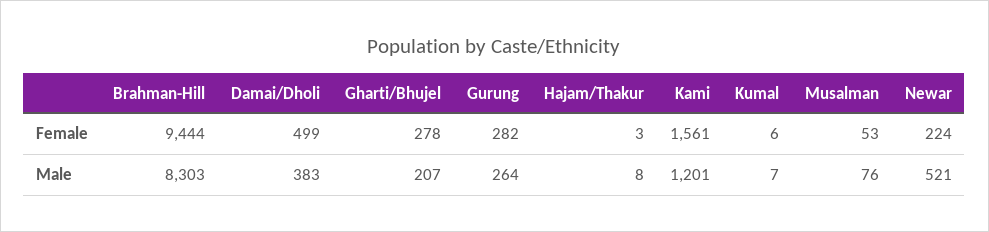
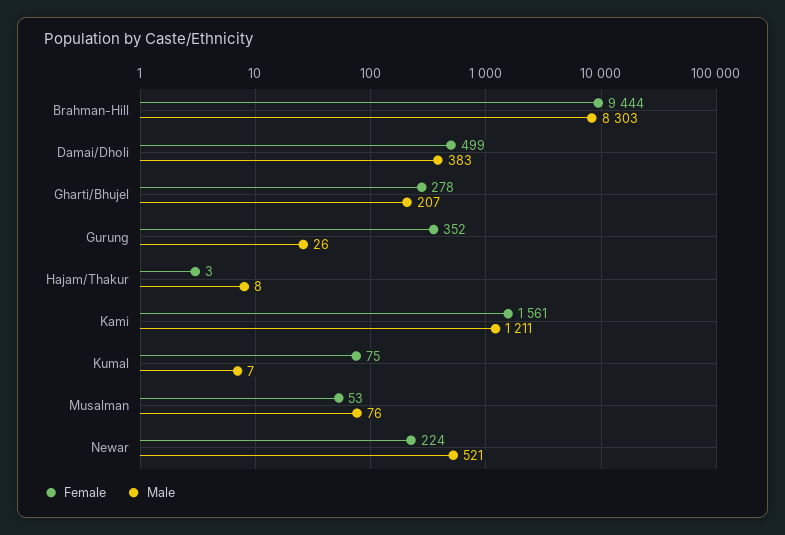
Female, Gurung: 282 -> 352
Female, Kumal: 6 -> 75
Male, Gurung: 264 -> 26
Male, Kami: 1201 -> 1211

